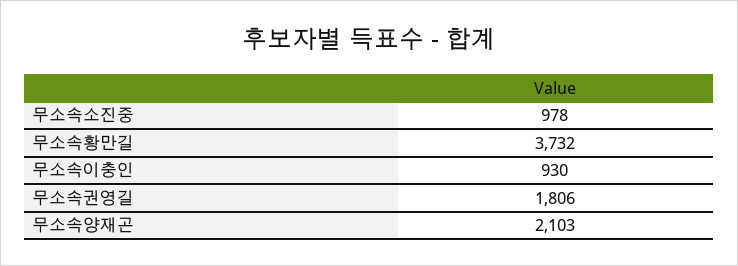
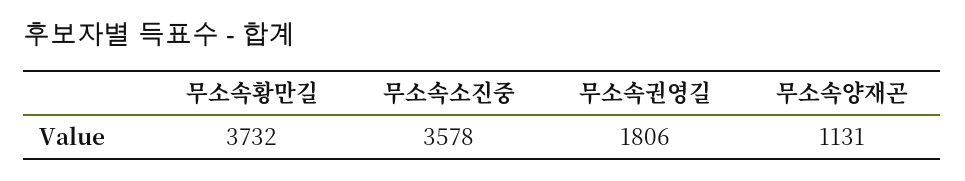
무소속소진중: 978 -> 3578
무소속이충인: 930 -> none
무소속양재곤: 2103 -> 1131

